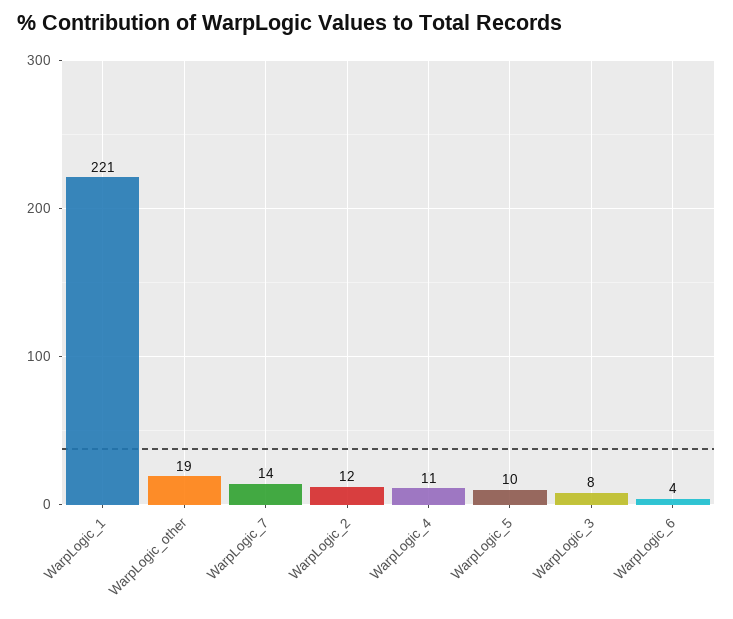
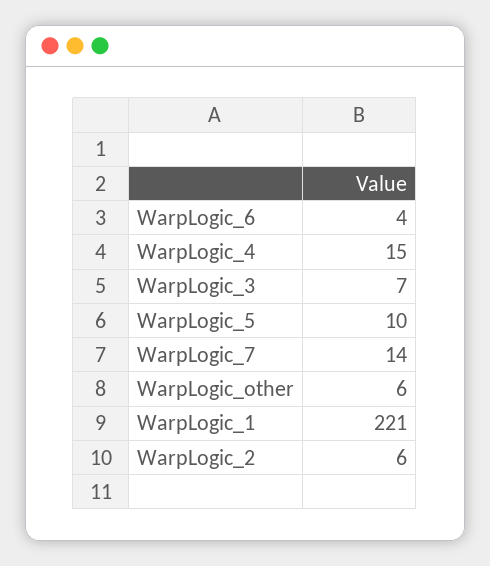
WarpLogic_other: 19 -> 6
WarpLogic_2: 12 -> 6
WarpLogic_4: 11 -> 15
WarpLogic_3: 8 -> 7

